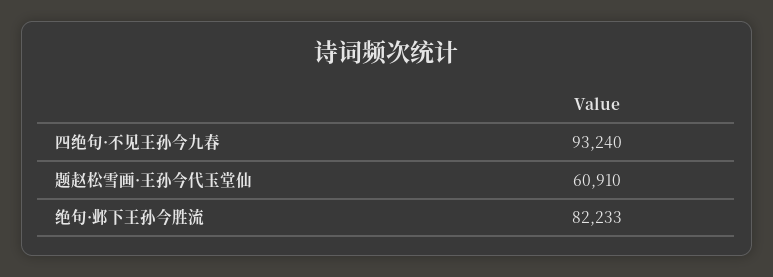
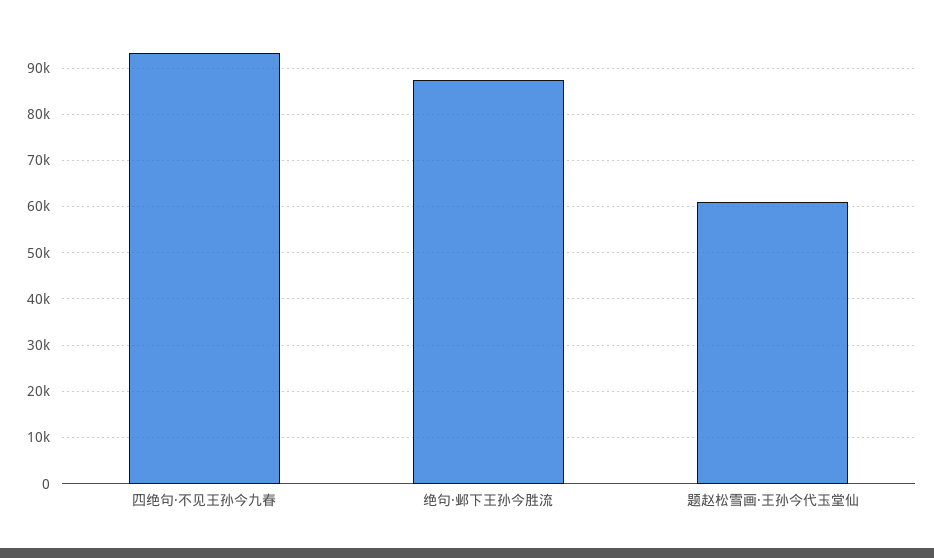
绝句·邺下王孙今胜流: 82233 -> 88000

